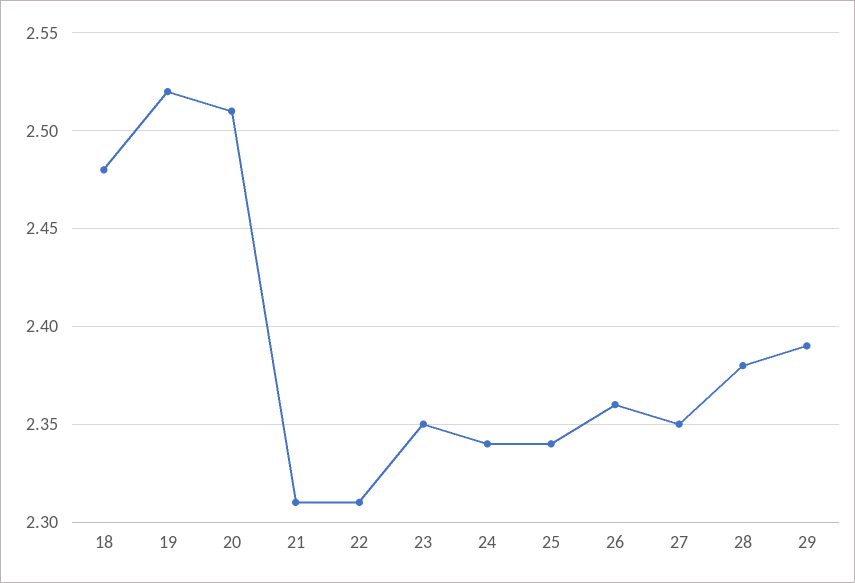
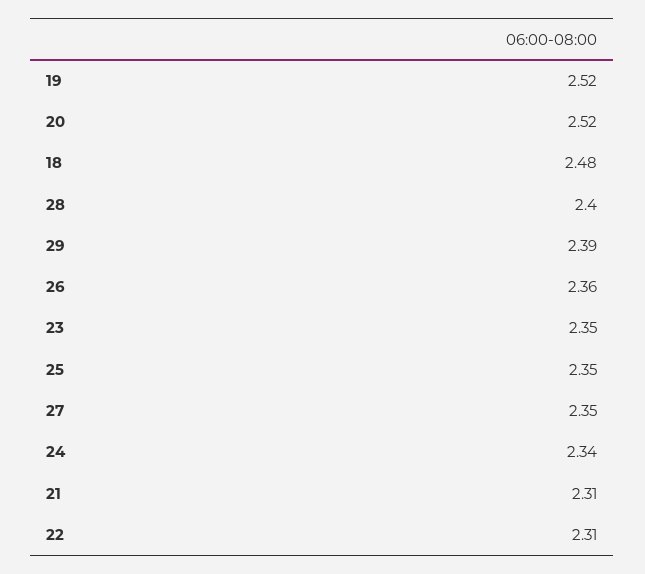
20: 2.51 -> 2.52
25: 2.34 -> 2.35
28: 2.38 -> 2.4

